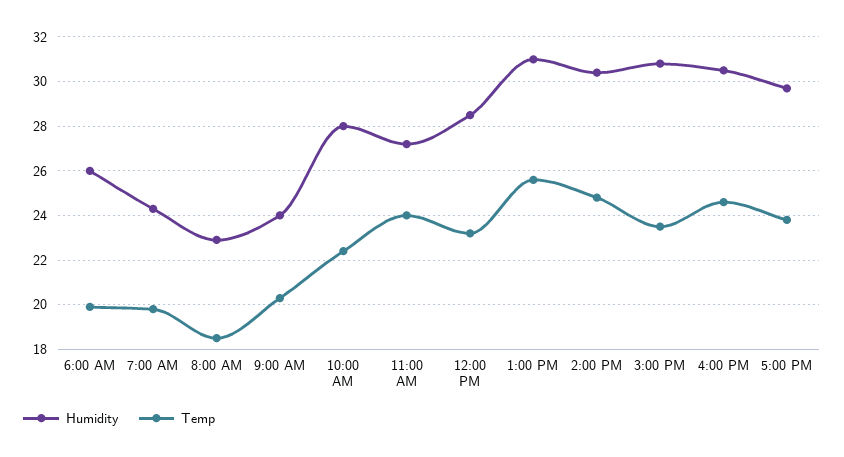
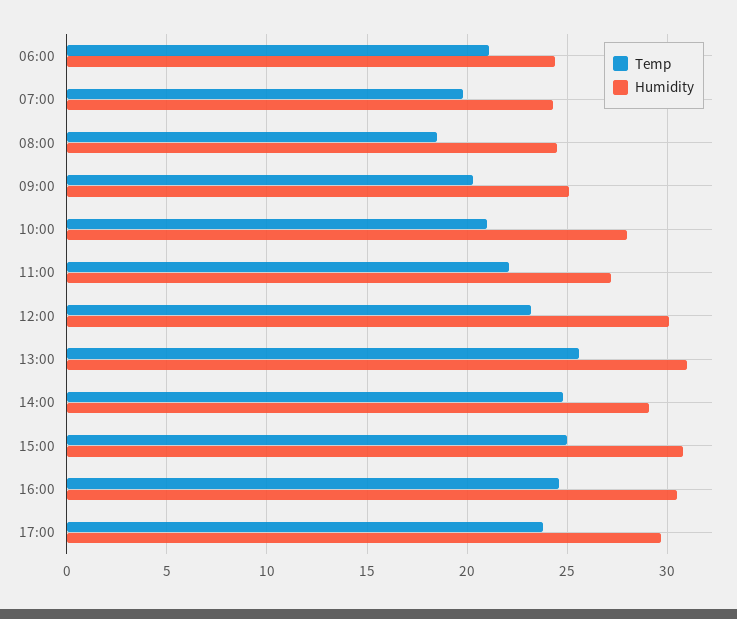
Humidity, 6:00 AM: 26 -> 24.5
Temp, 6:00 AM: 20 -> 21
Humidity, 8:00 AM: 23 -> 24.5
Humidity, 9:00 AM: 24 -> 25
Temp, 10:00 AM: 22.5 -> 21
Temp, 11:00 AM: 24 -> 22
Humidity, 12:00 PM: 28.5 -> 30
Humidity, 2:00 PM: 30.5 -> 29
Temp, 3:00 PM: 23.5 -> 25

